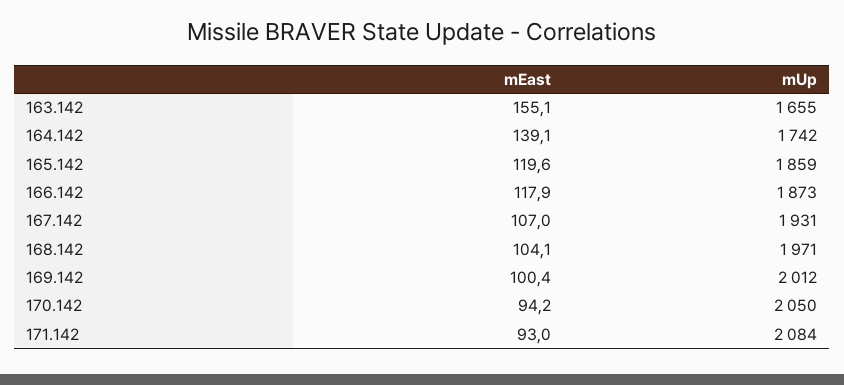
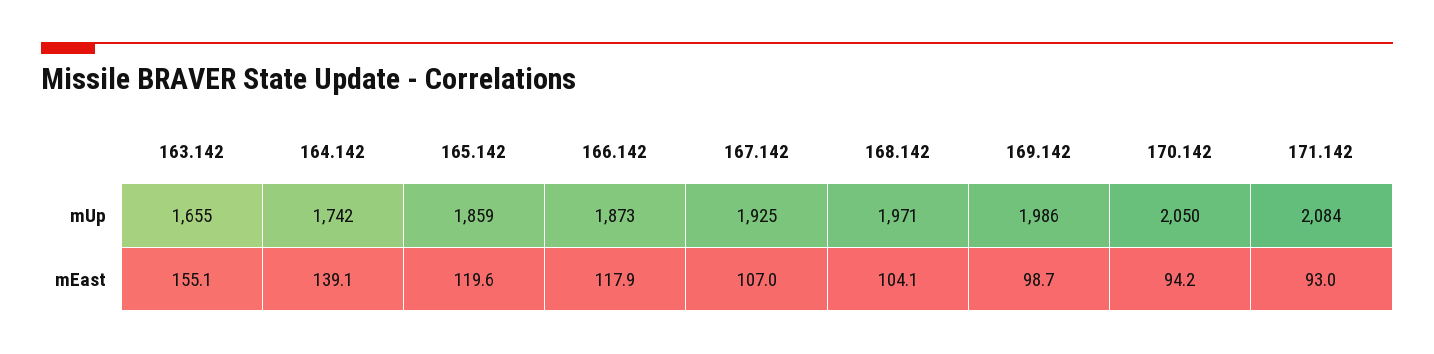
mUp, 167.142: 1931 -> 1925
mEast, 169.142: 100.4 -> 98.7
mUp, 169.142: 2012 -> 1986

